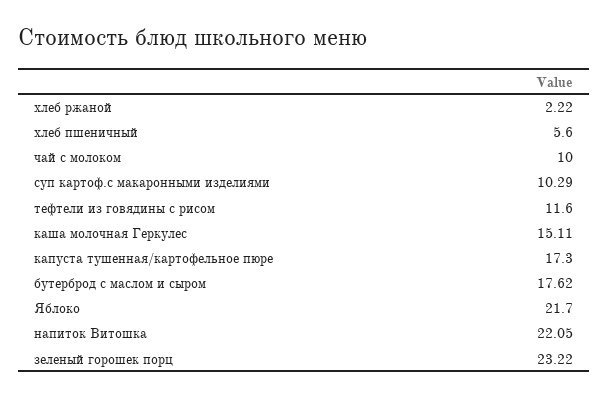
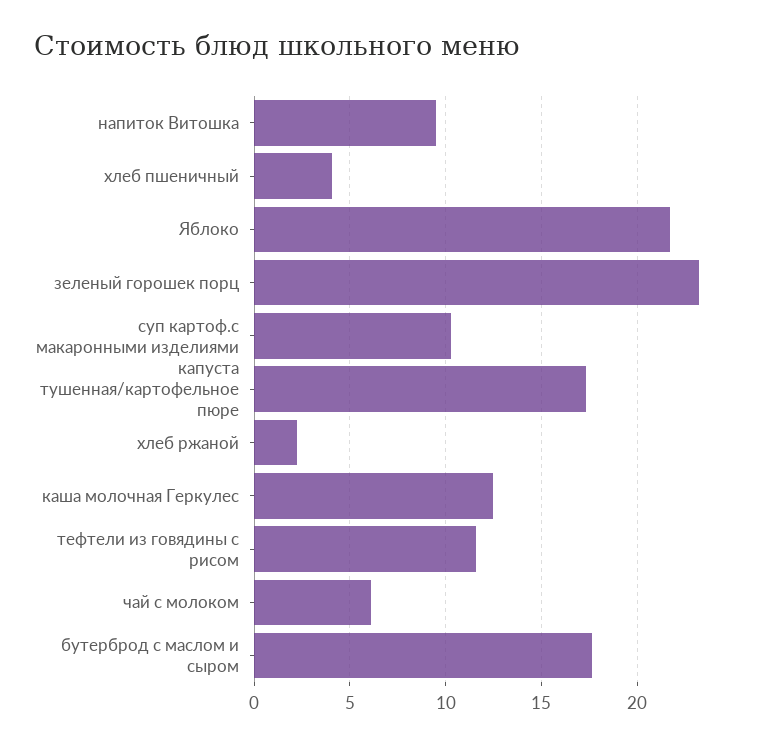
хлеб пшеничный: 5.6 -> 4
чай с молоком: 10 -> 6
каша молочная Геркулес: 15.11 -> 12.5
напиток Витошка: 22.05 -> 9.5

